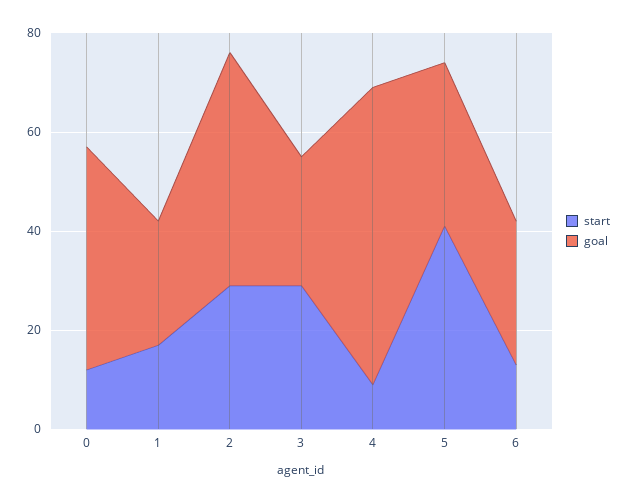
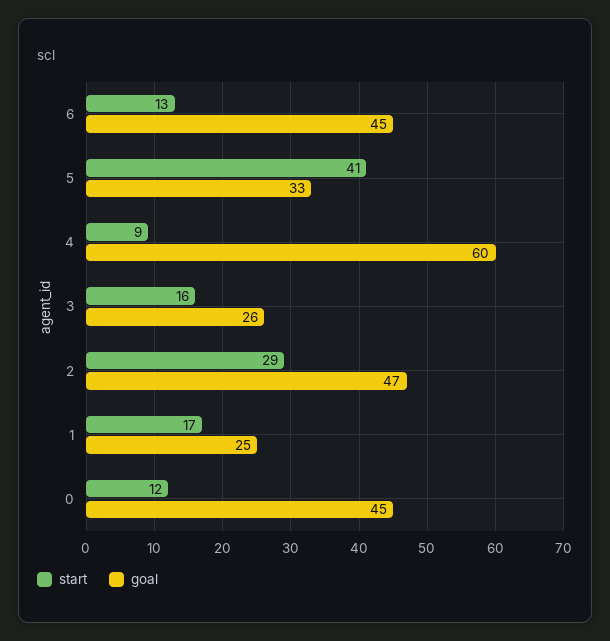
start, 3: 30 -> 16
goal, 6: 30 -> 45

